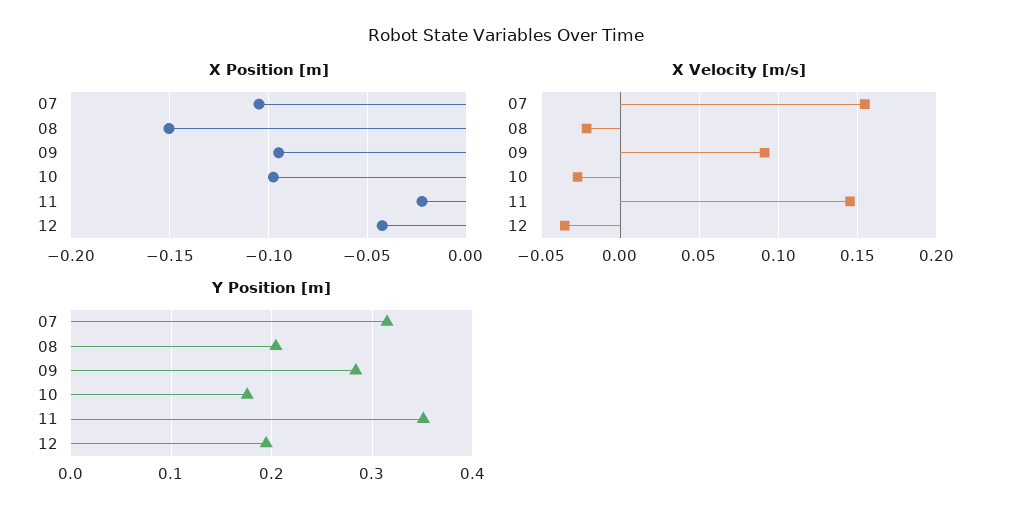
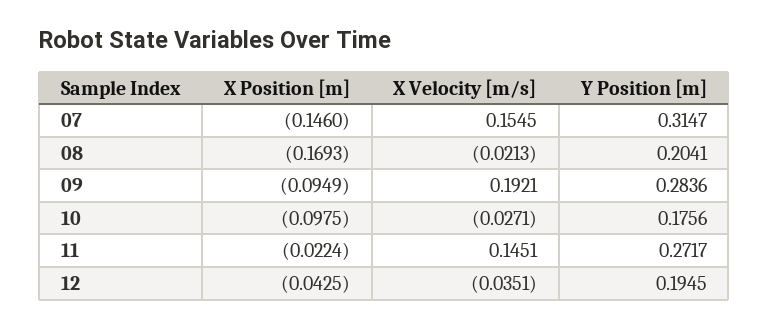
X Position [m], 07: -0.105 -> -0.146
X Position [m], 08: -0.15 -> -0.1693
X Velocity [m/s], 09: 0.09 -> 0.1921
Y Position [m], 11: 0.35 -> 0.2717

